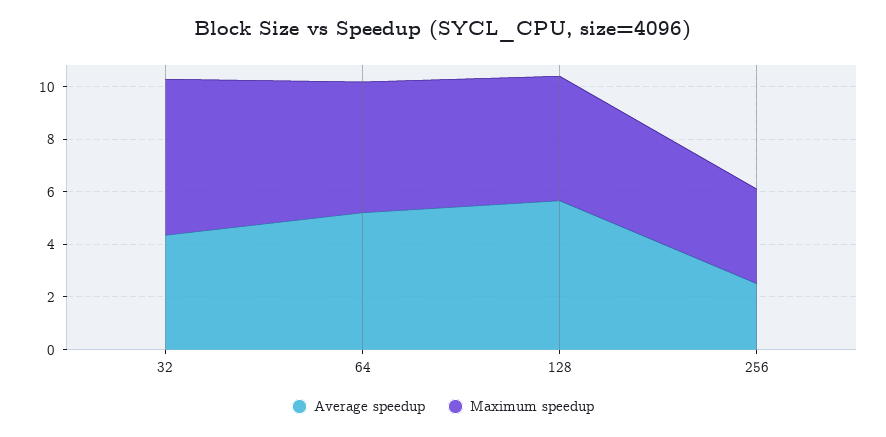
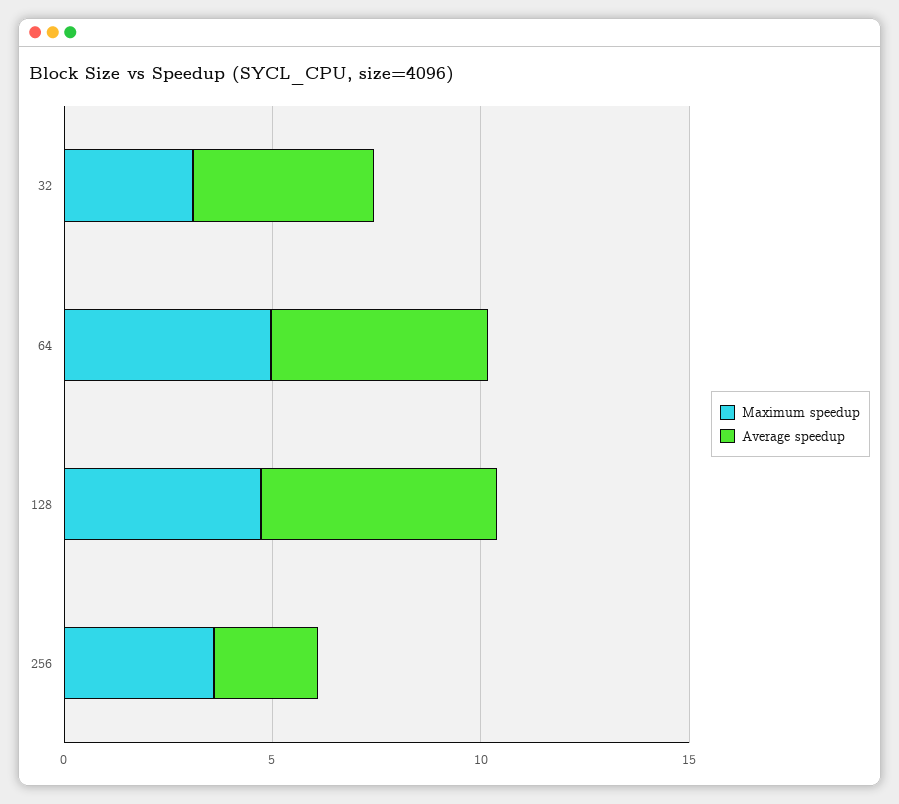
Maximum speedup, 32: 6 -> 3

